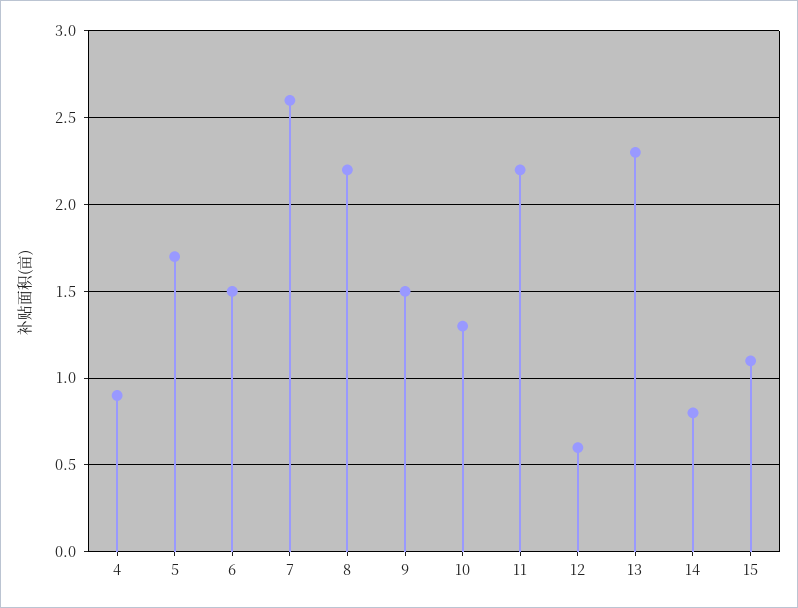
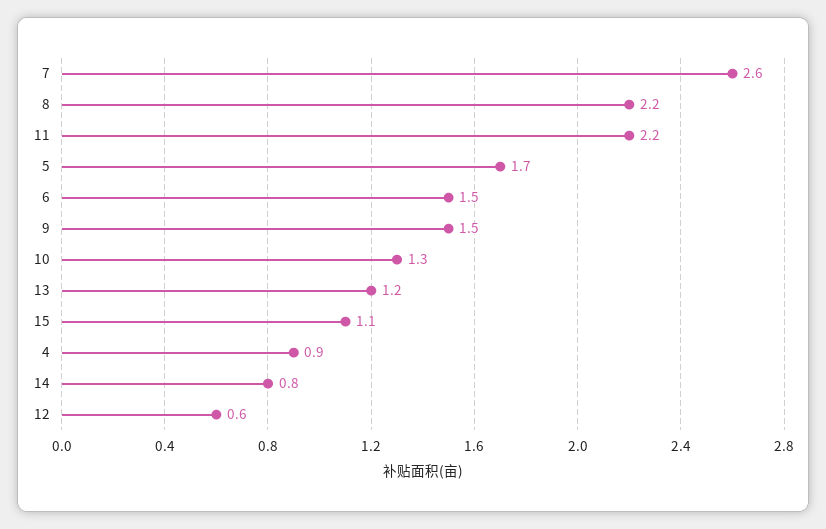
13: 2.3 -> 1.2

